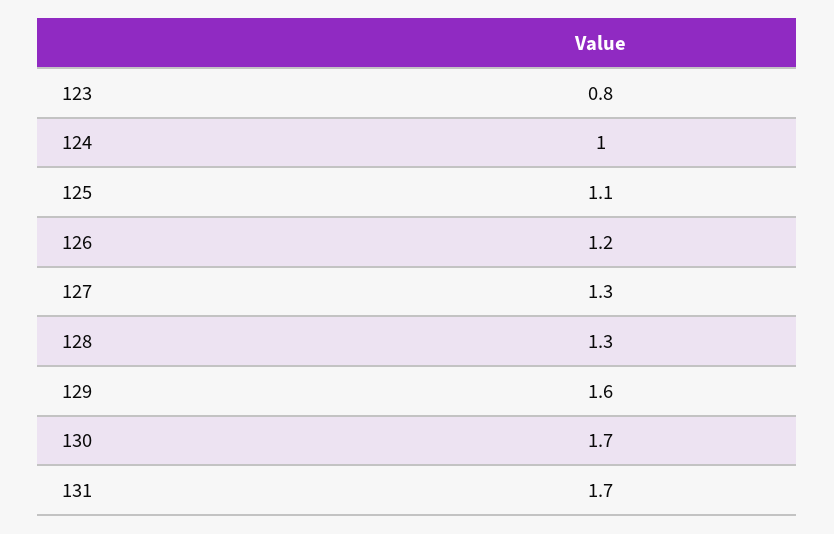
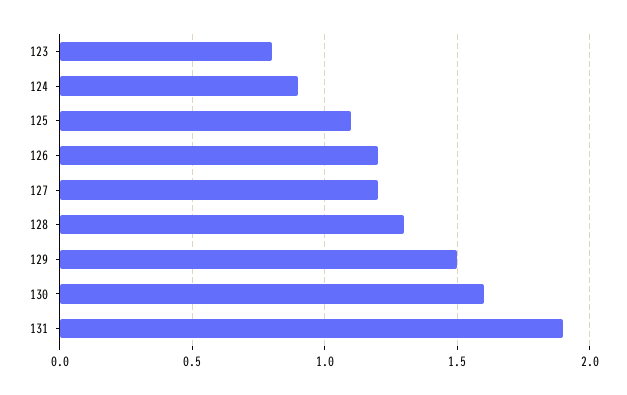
124: 1 -> 0.9
127: 1.3 -> 1.2
129: 1.6 -> 1.5
130: 1.7 -> 1.6
131: 1.7 -> 1.9

